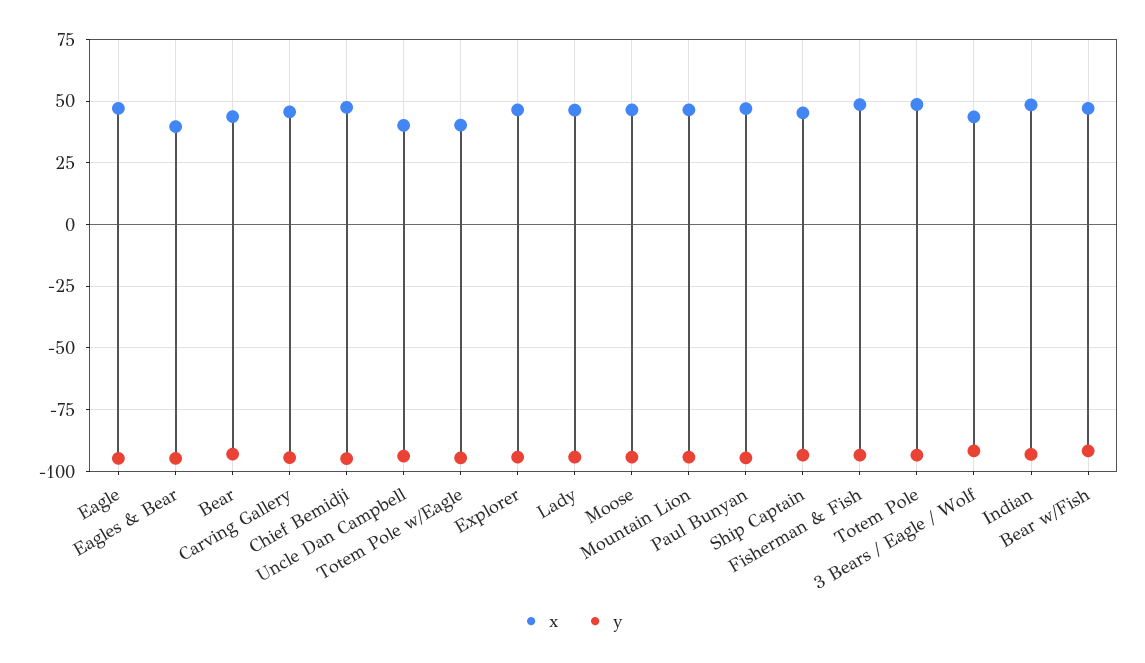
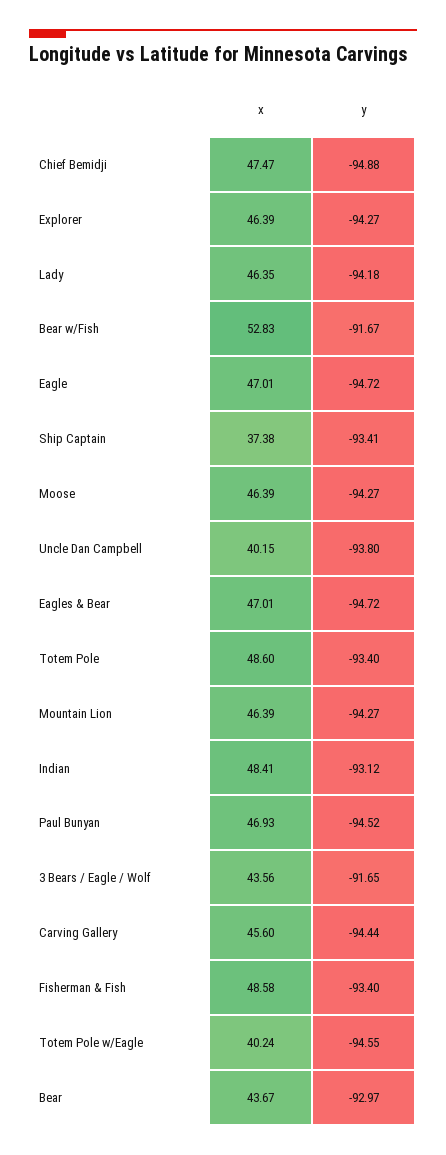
x, Eagles & Bear: 40 -> 47.01
x, Ship Captain: 45 -> 37.38
x, Bear w/Fish: 47.5 -> 52.83

